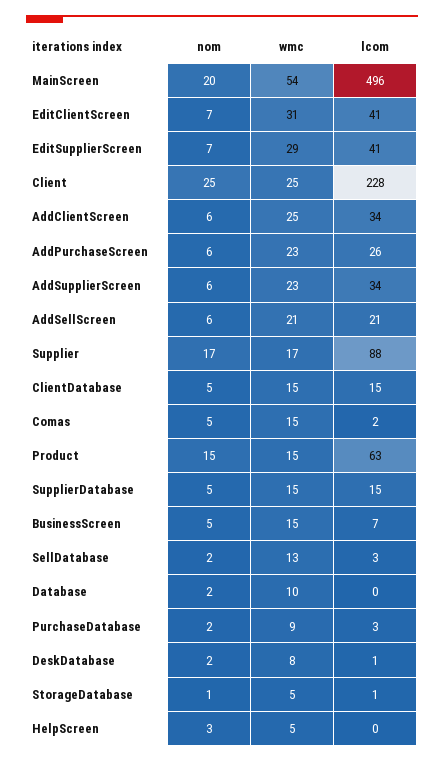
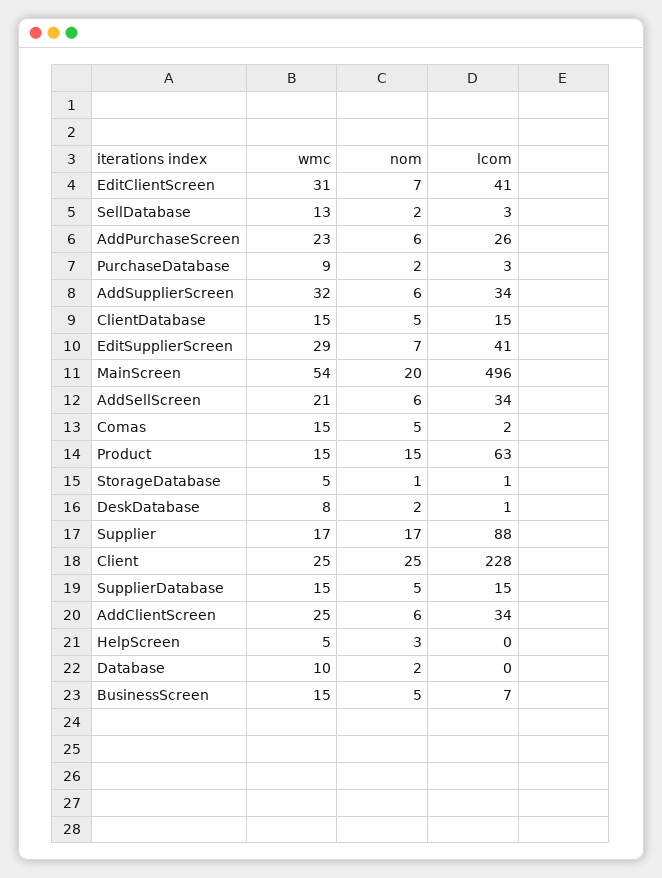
wmc, AddSupplierScreen: 23 -> 32
lcom, AddSellScreen: 21 -> 34

